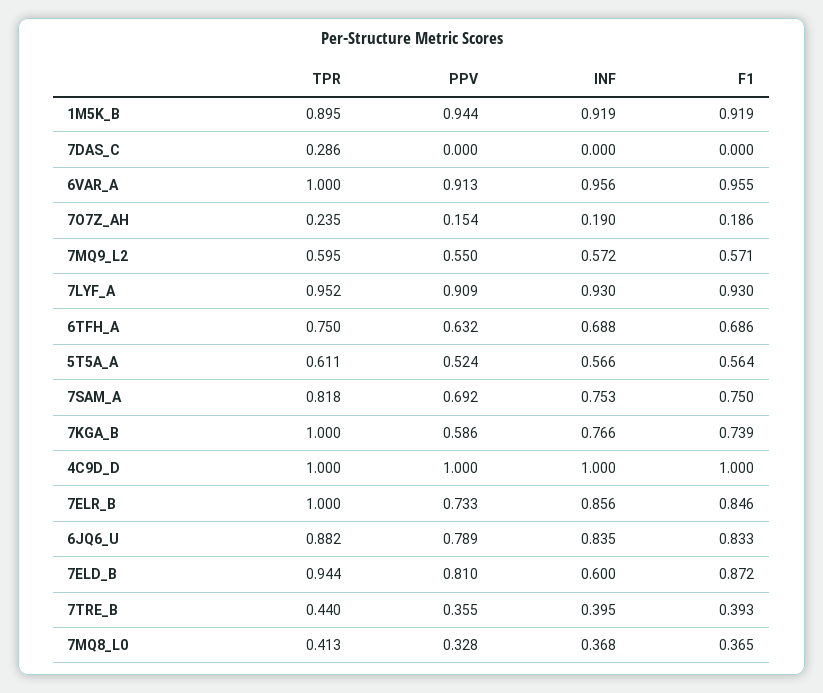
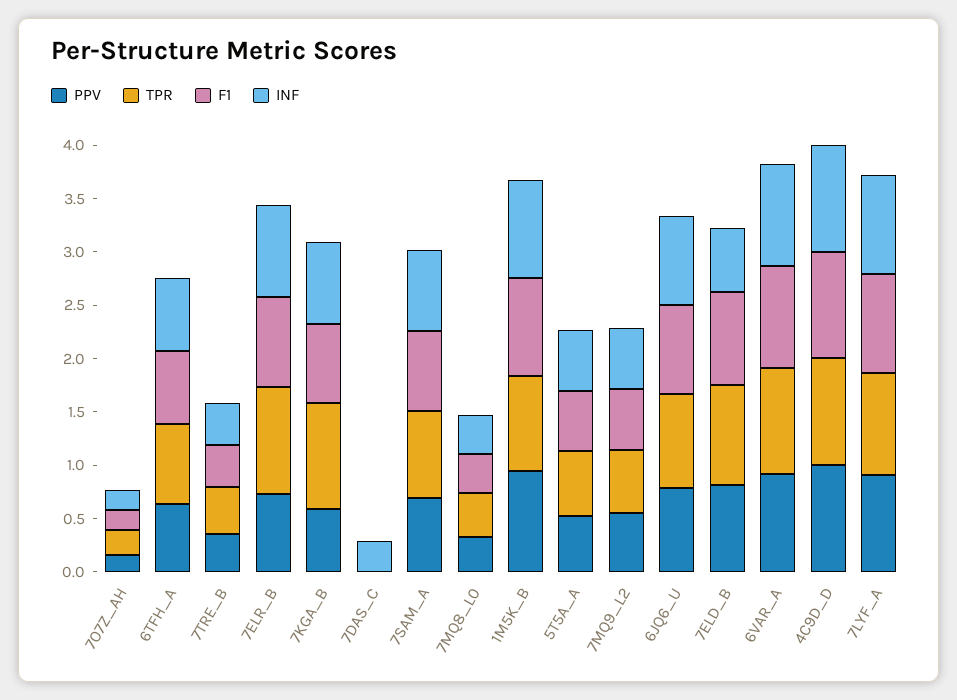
TPR, 7DAS_C: 0.286 -> 0
INF, 7DAS_C: 0 -> 0.3

